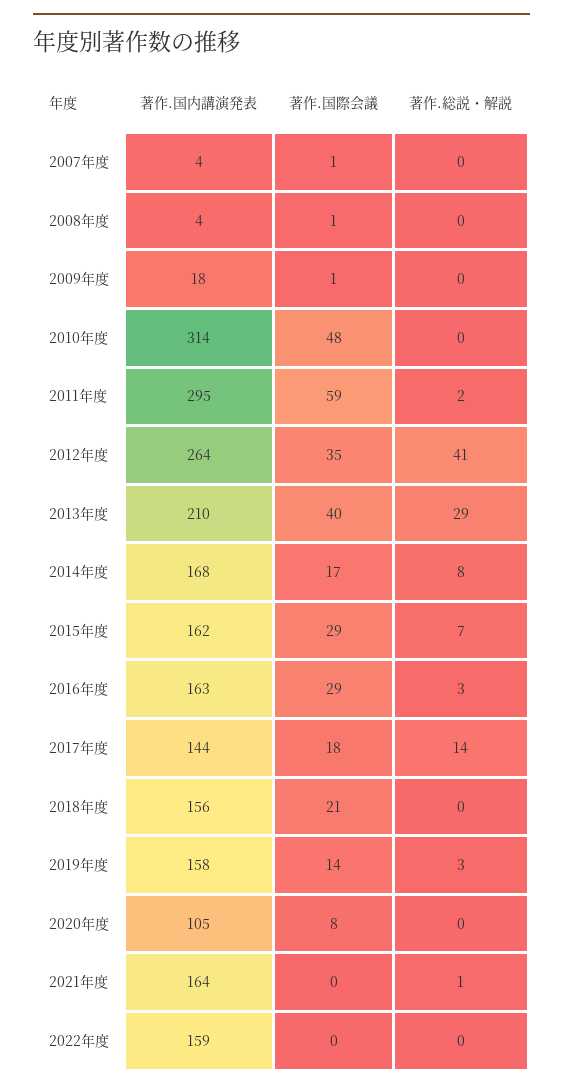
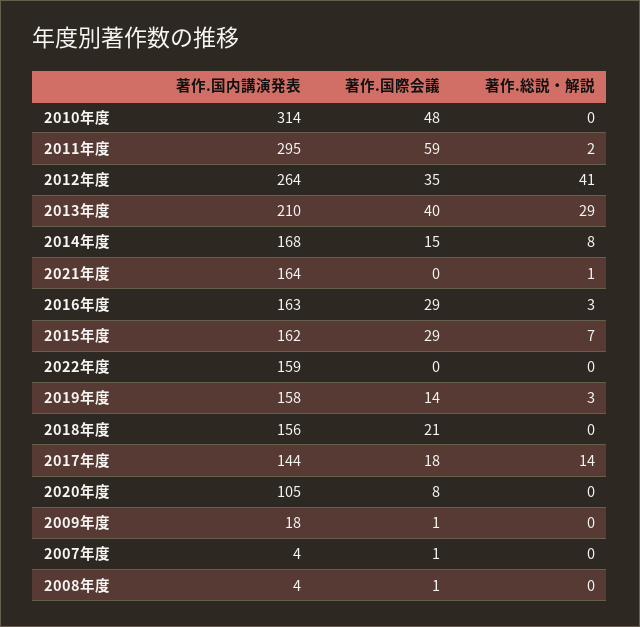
著作.国際会議, 2014年度: 17 -> 15

